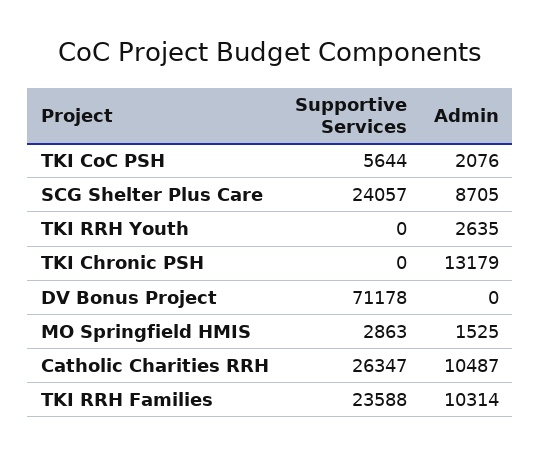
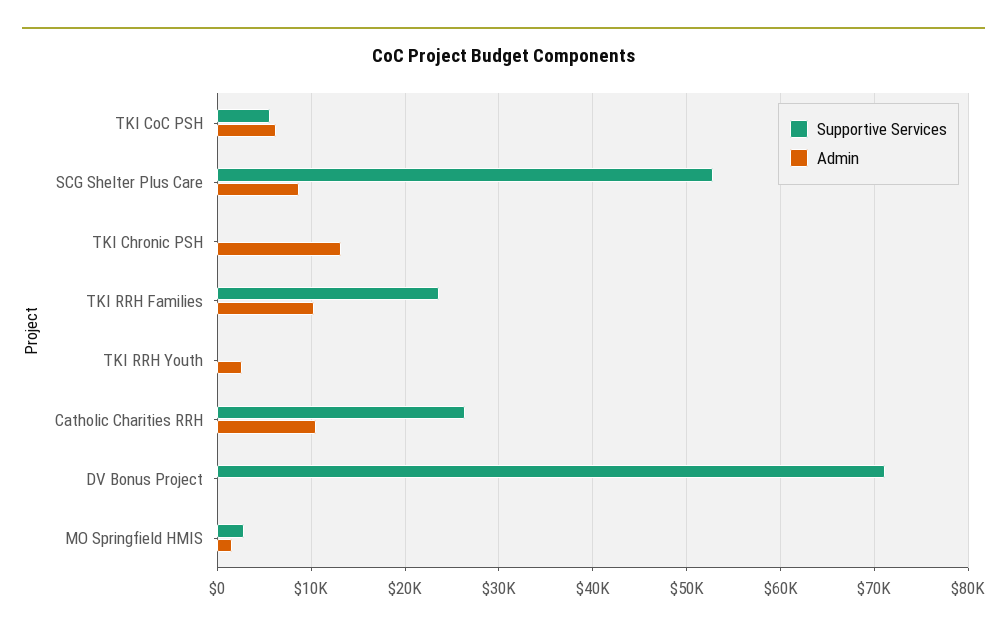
Admin, TKI CoC PSH: 2076 -> 6000
Supportive Services, SCG Shelter Plus Care: 24057 -> 53000

